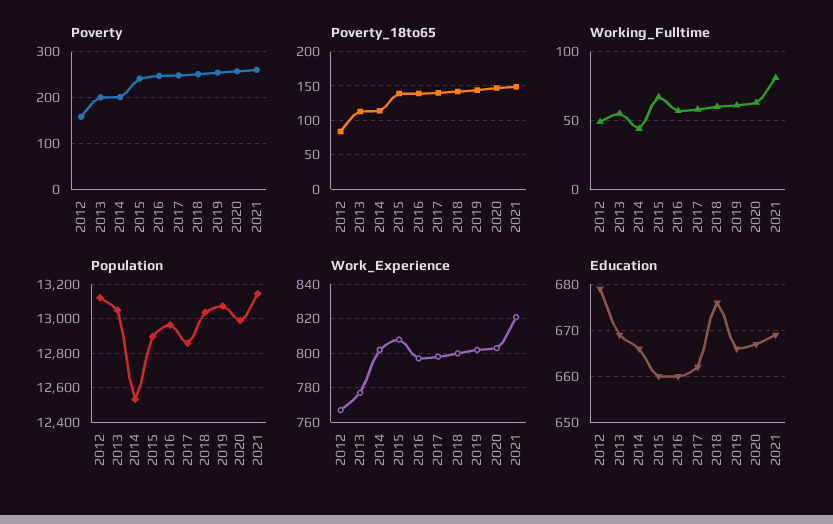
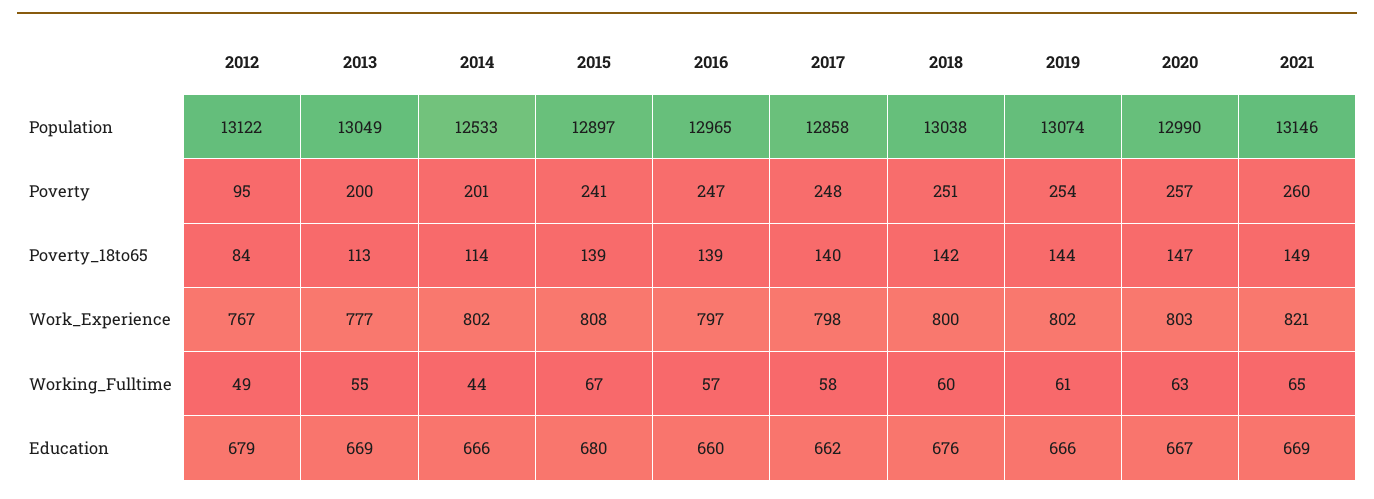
Poverty, 2012: 160 -> 95
Working_Fulltime, 2021: 80 -> 65
Education, 2015: 660 -> 680

